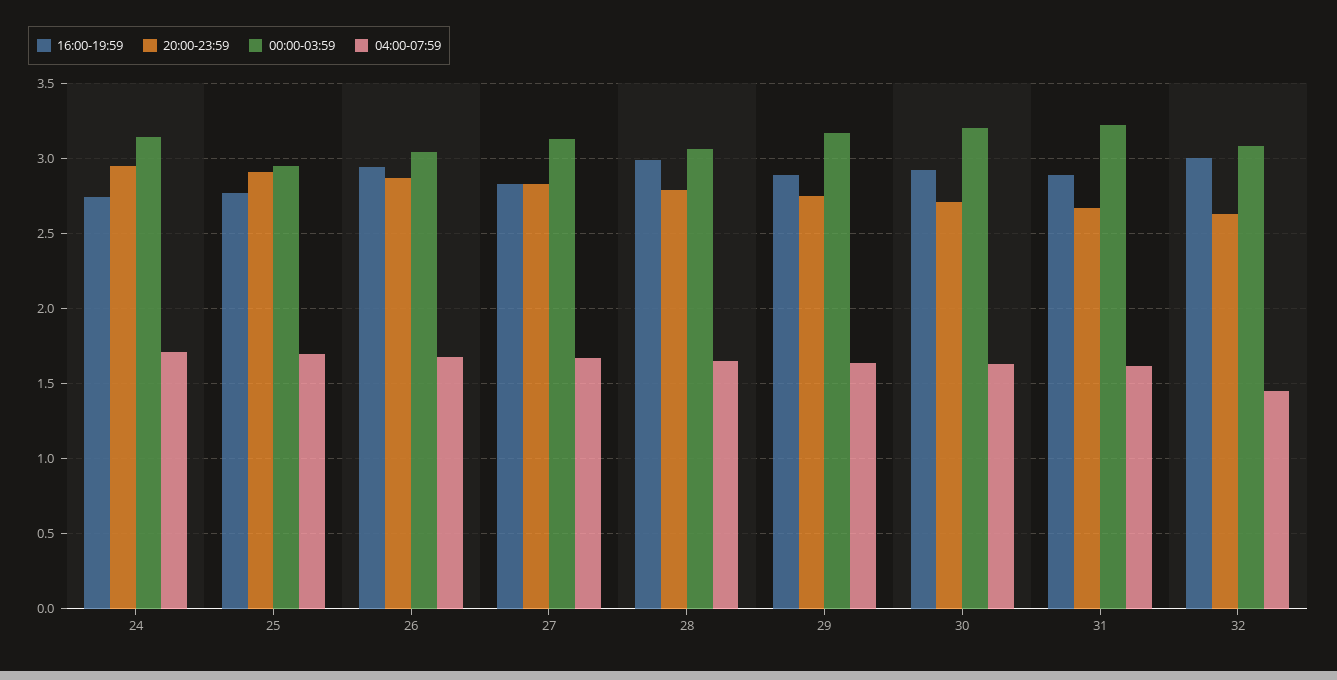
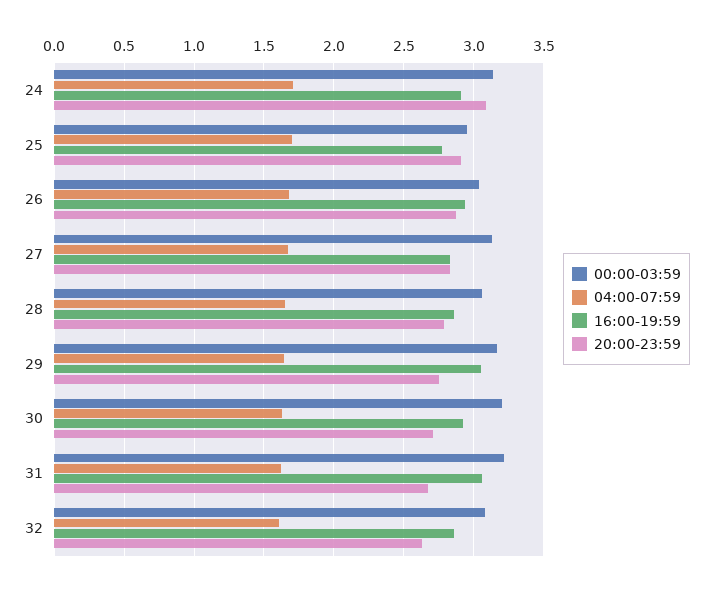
16:00-19:59, 24: 2.75 -> 2.9
20:00-23:59, 24: 2.95 -> 3.1
16:00-19:59, 28: 3 -> 2.85
16:00-19:59, 29: 2.9 -> 3.05
16:00-19:59, 31: 2.9 -> 3.05
16:00-19:59, 32: 3 -> 2.85
04:00-07:59, 32: 1.45 -> 1.6

